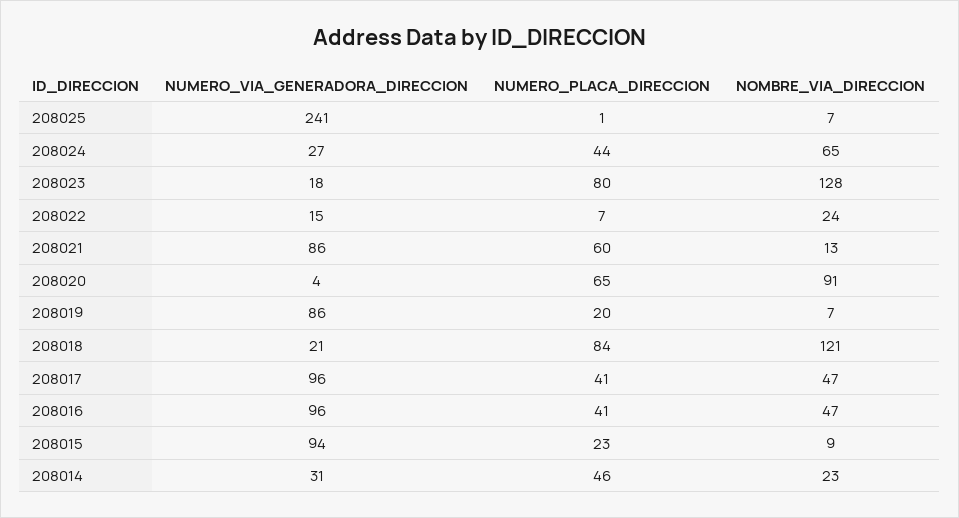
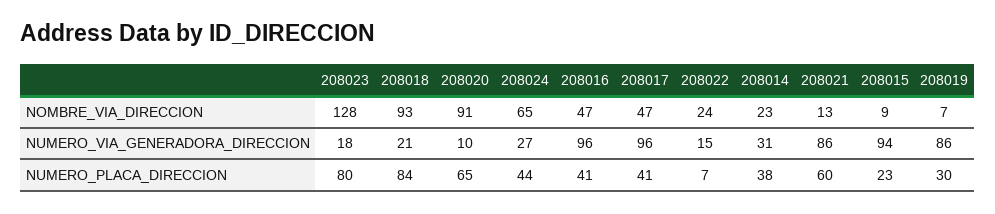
NUMERO_VIA_GENERADORA_DIRECCION, 208025: 241 -> none
NUMERO_PLACA_DIRECCION, 208025: 1 -> none
NOMBRE_VIA_DIRECCION, 208025: 7 -> none
NUMERO_VIA_GENERADORA_DIRECCION, 208020: 4 -> 10
NUMERO_PLACA_DIRECCION, 208019: 20 -> 30
NOMBRE_VIA_DIRECCION, 208018: 121 -> 93
NUMERO_PLACA_DIRECCION, 208014: 46 -> 38

